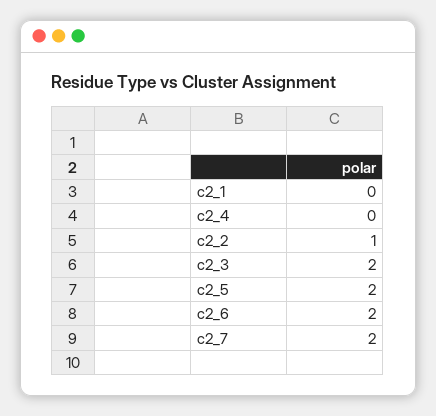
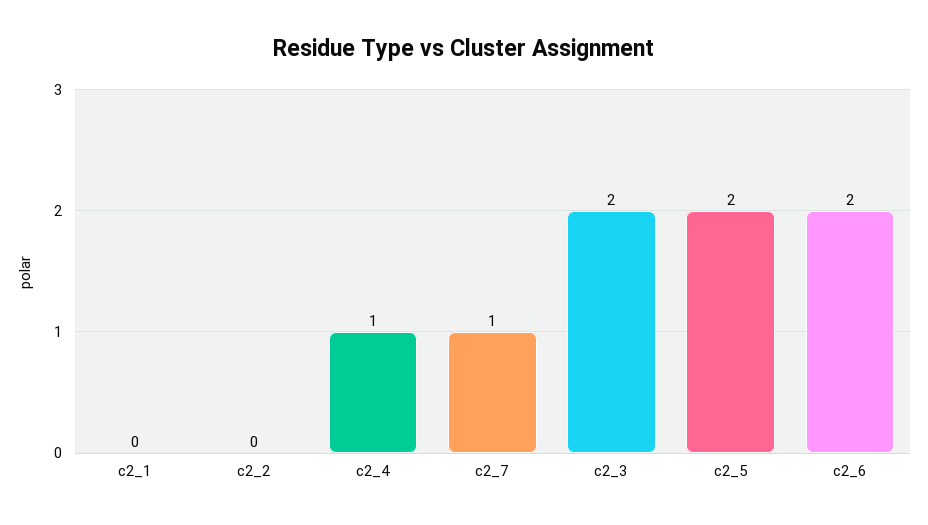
c2_4: 0 -> 1
c2_2: 1 -> 0
c2_7: 2 -> 1

